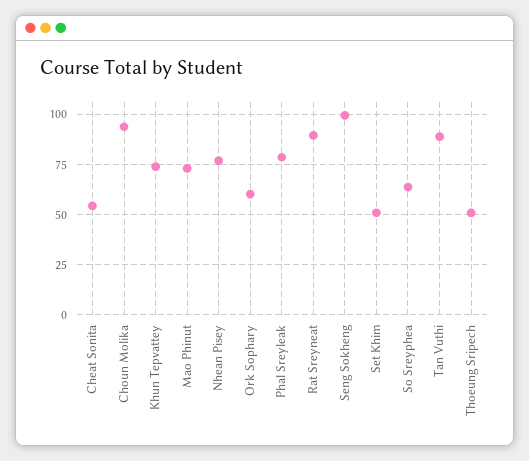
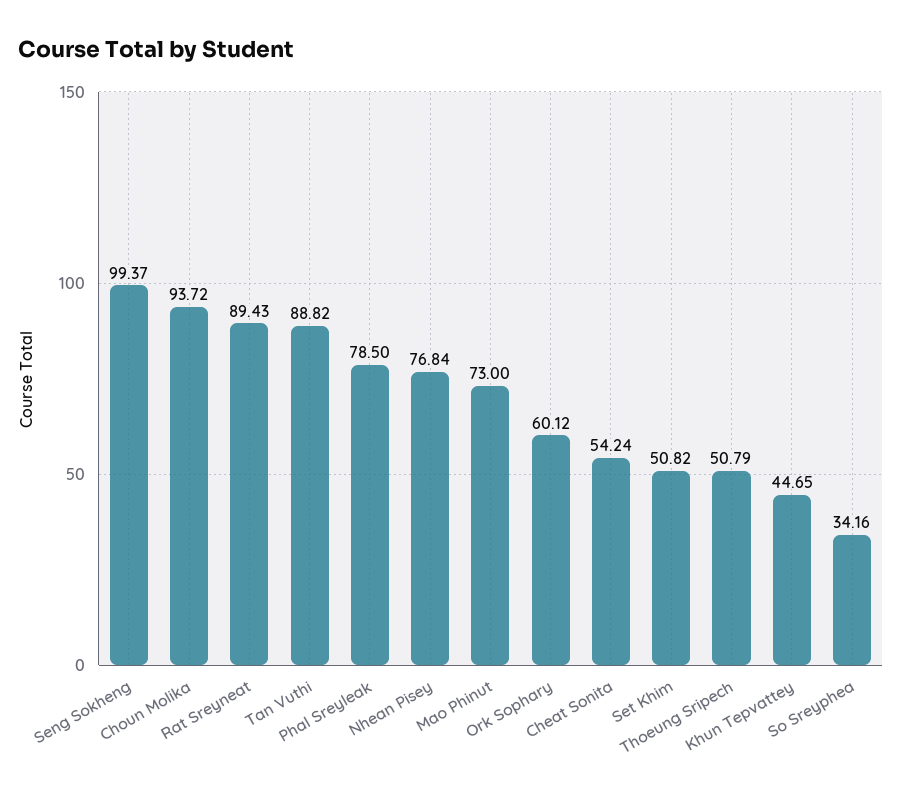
Khun Tepvattey: 75 -> 44.65
So Sreyphea: 65 -> 34.16

